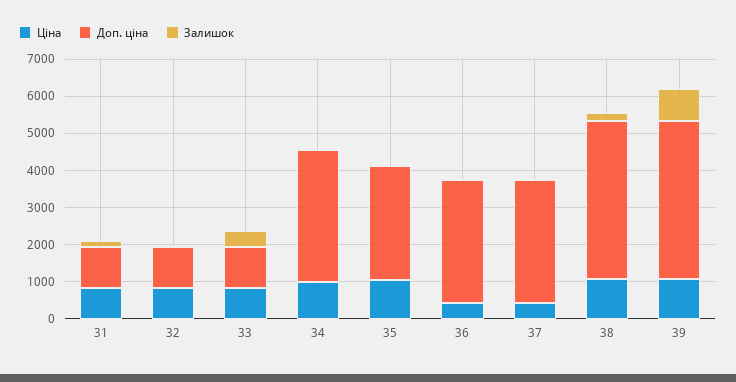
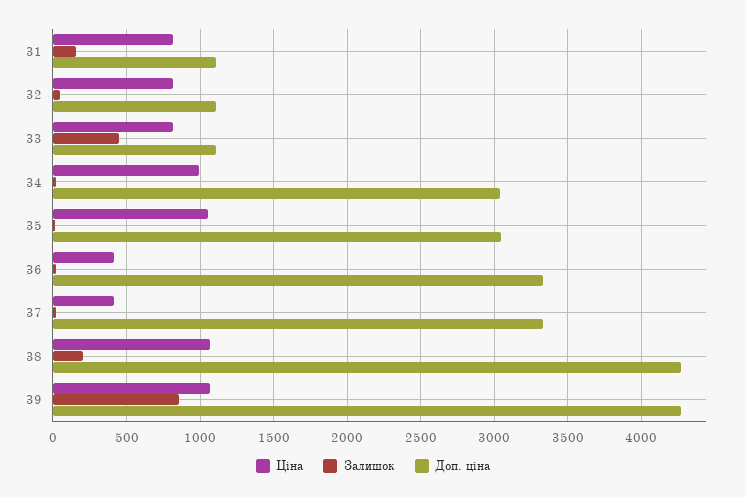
Доп. ціна, 34: 3500 -> 3050

